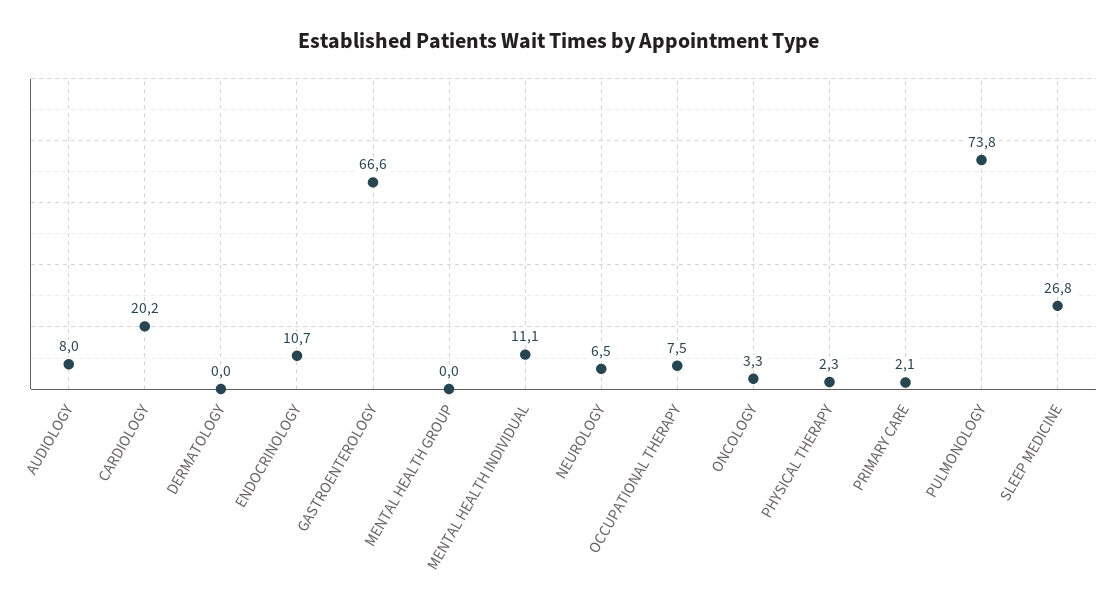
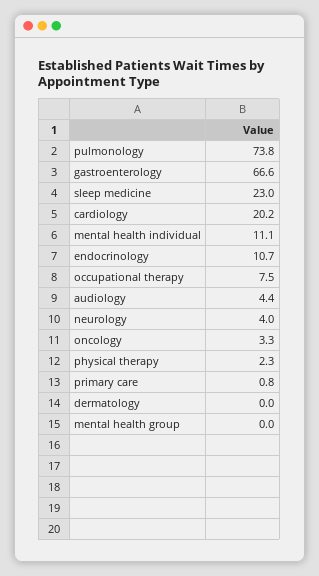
AUDIOLOGY: 8 -> 4.4
NEUROLOGY: 6.5 -> 4
PRIMARY CARE: 2.1 -> 0.8
SLEEP MEDICINE: 26.8 -> 23

